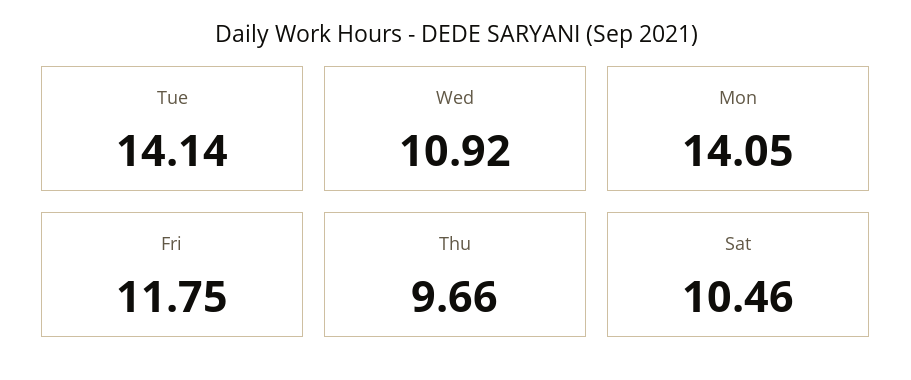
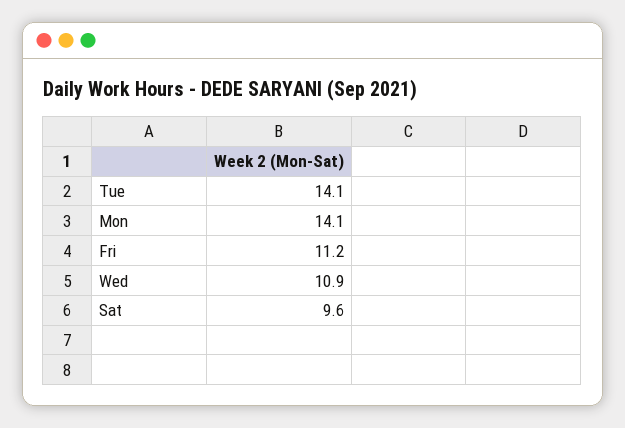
Fri: 11.75 -> 11.2
Thu: 9.66 -> none
Sat: 10.46 -> 9.6

